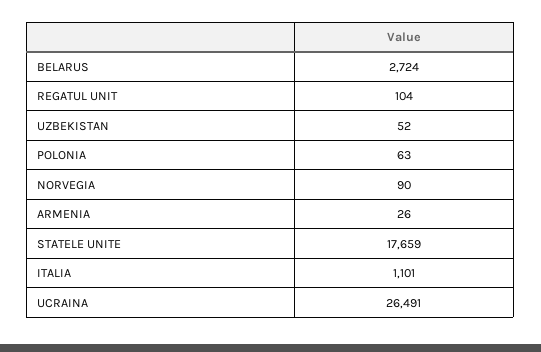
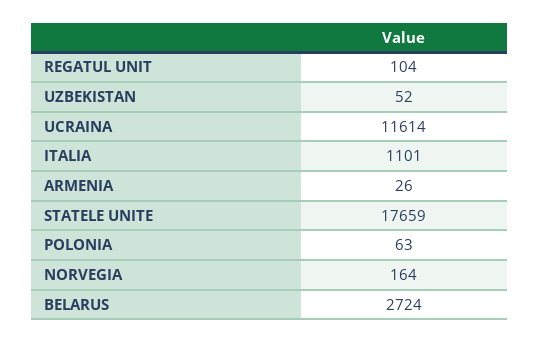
NORVEGIA: 90 -> 164
UCRAINA: 26491 -> 11614

